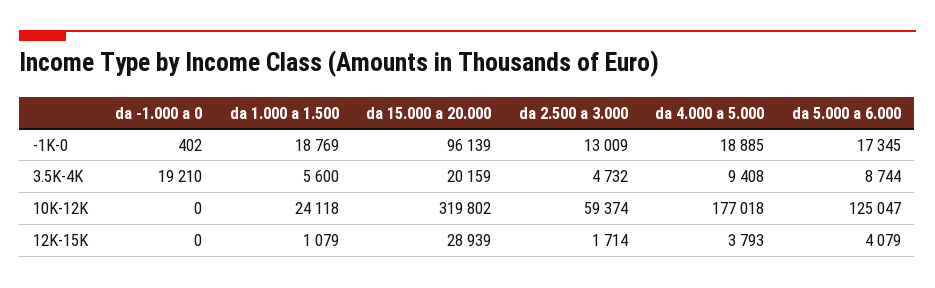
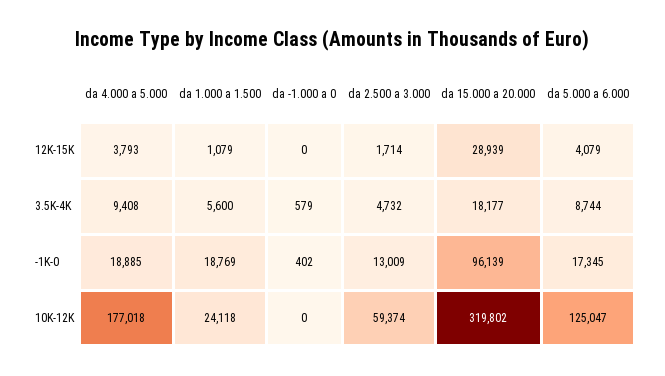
da -1.000 a 0, 3.5K-4K: 19210 -> 579
da 15.000 a 20.000, 3.5K-4K: 20159 -> 18177

